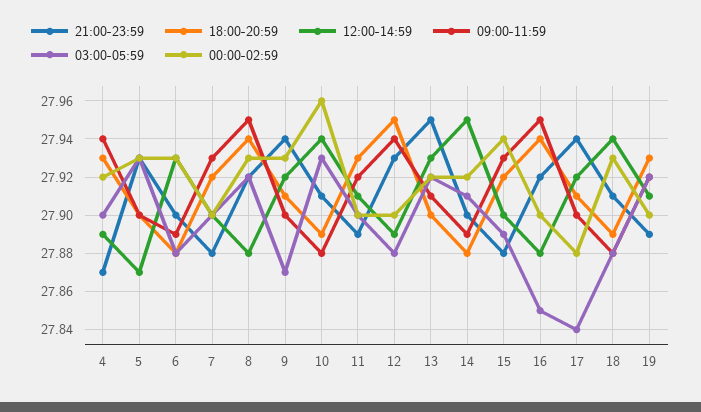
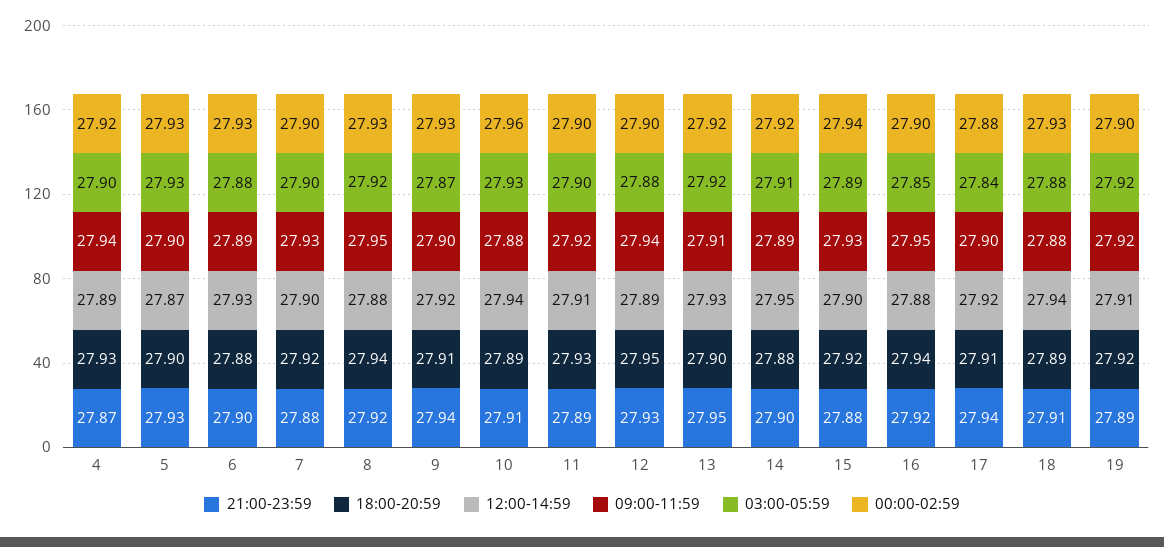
18:00-20:59, 19: 27.93 -> 27.92

